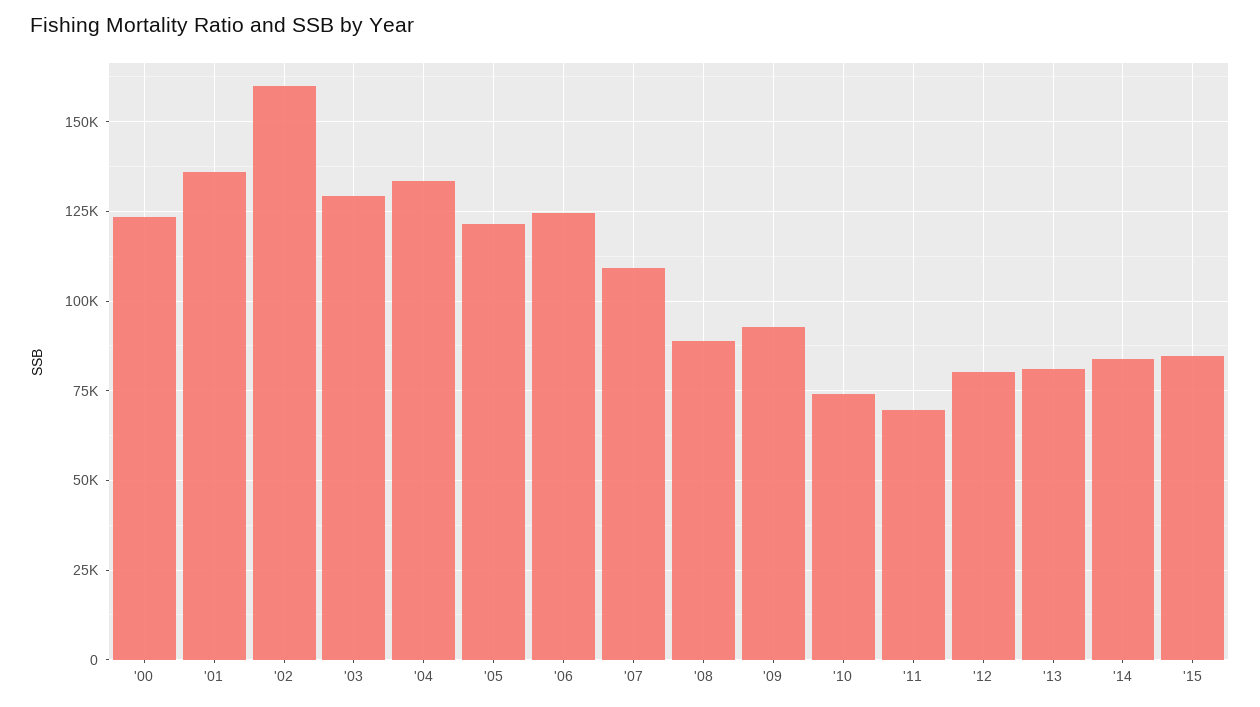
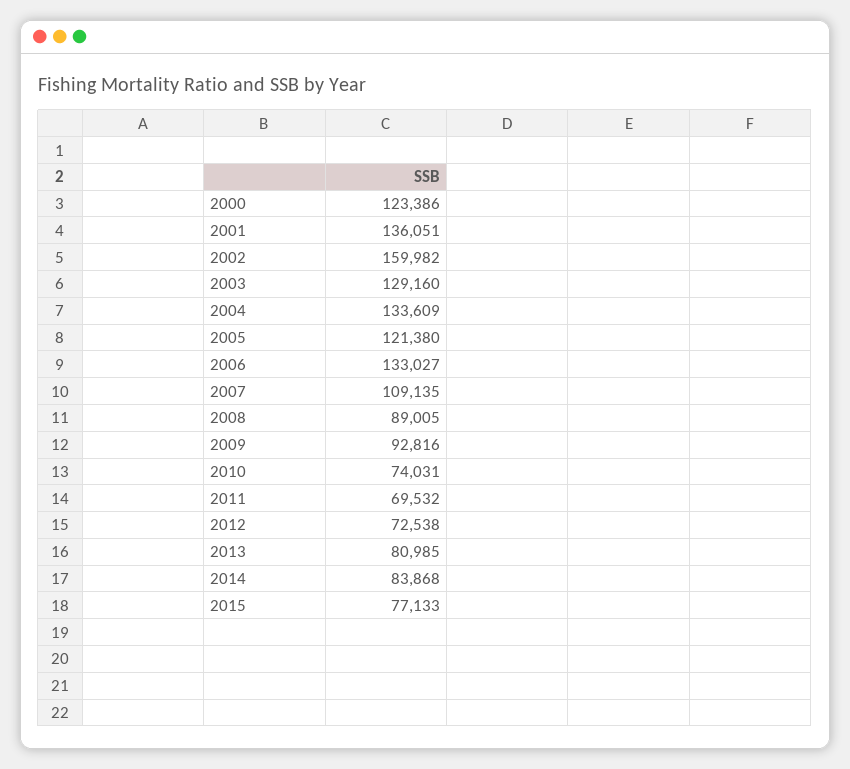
'06: 125000 -> 133027
'12: 80000 -> 72538
'15: 85000 -> 77133

